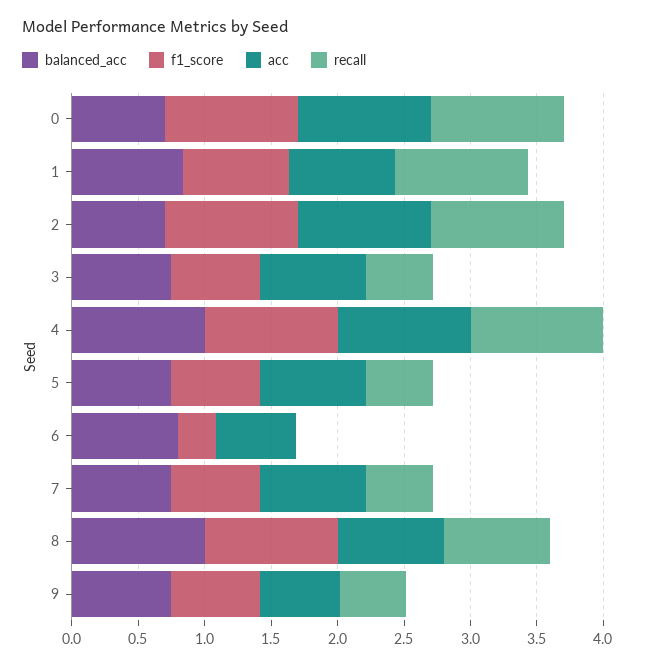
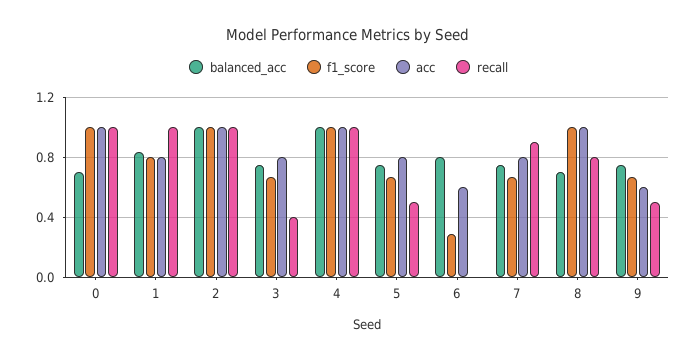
balanced_acc, 2: 0.7 -> 1
recall, 3: 0.5 -> 0.4
recall, 7: 0.5 -> 0.9
balanced_acc, 8: 1 -> 0.7
acc, 8: 0.8 -> 1

